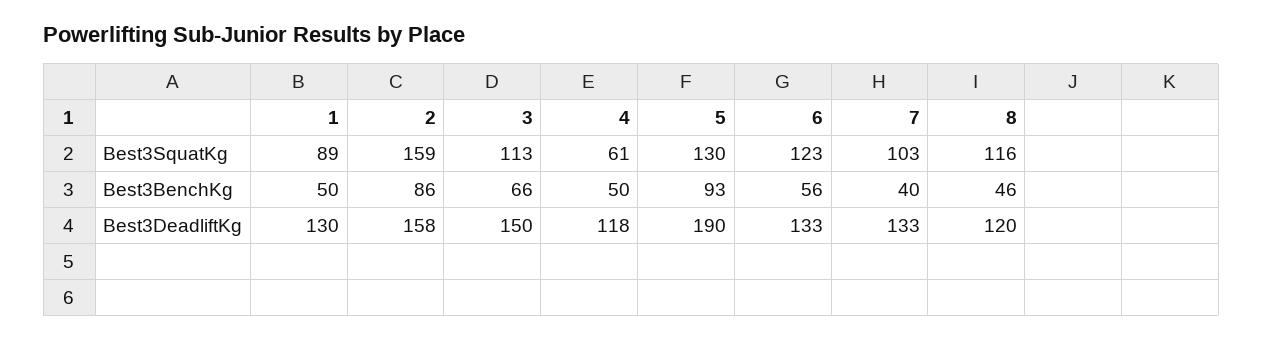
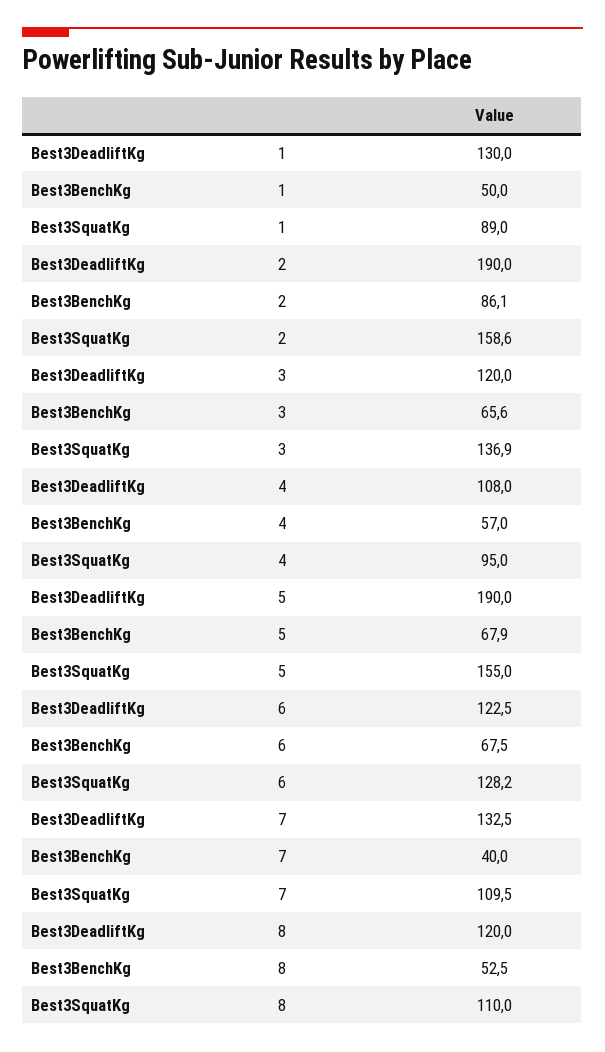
3, Best3SquatKg: 113 -> 136.9
4, Best3SquatKg: 61 -> 95
5, Best3SquatKg: 130 -> 155
6, Best3SquatKg: 123 -> 128.2
7, Best3SquatKg: 103 -> 109.5
8, Best3SquatKg: 116 -> 110
4, Best3BenchKg: 50 -> 57
5, Best3BenchKg: 93 -> 67.9
6, Best3BenchKg: 56 -> 67.5
8, Best3BenchKg: 46 -> 52.5
2, Best3DeadliftKg: 158 -> 190
3, Best3DeadliftKg: 150 -> 120
4, Best3DeadliftKg: 118 -> 108
6, Best3DeadliftKg: 133 -> 122.5

